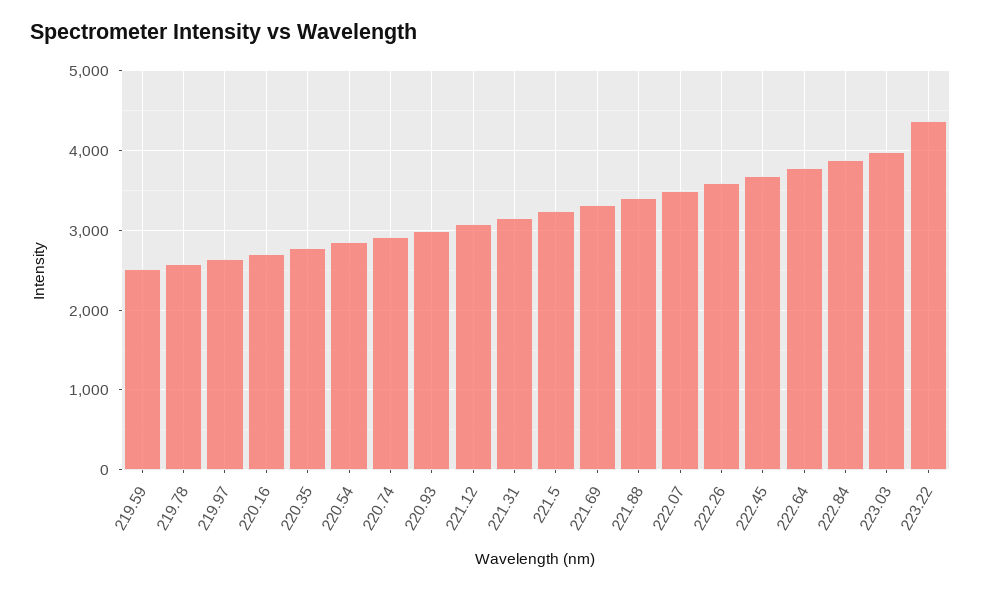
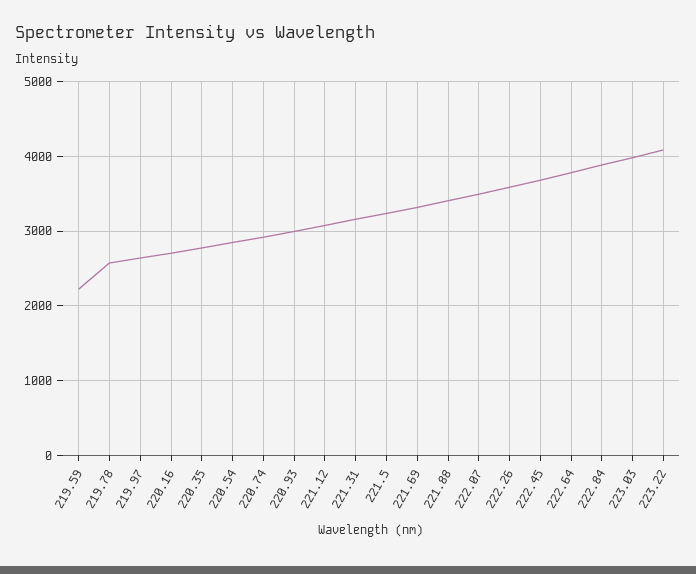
219.59: 2500 -> 2200
223.22: 4400 -> 4100

